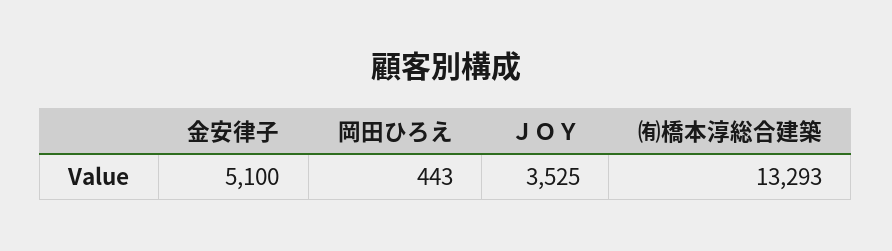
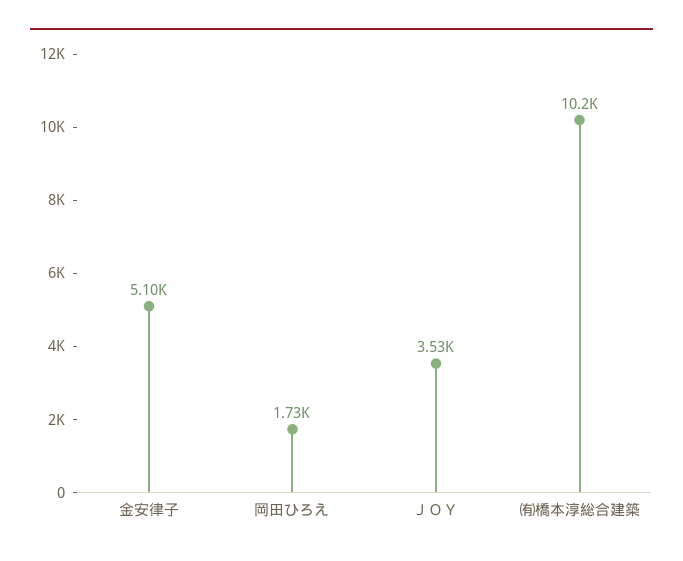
岡田ひろえ: 443 -> 1730
㈲橋本淳総合建築: 13293 -> 10200

